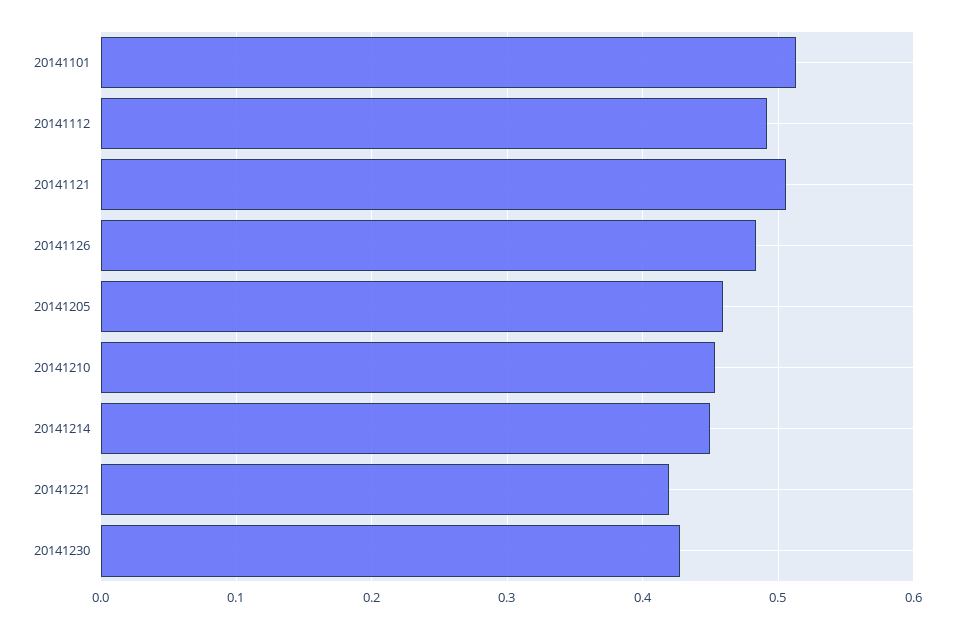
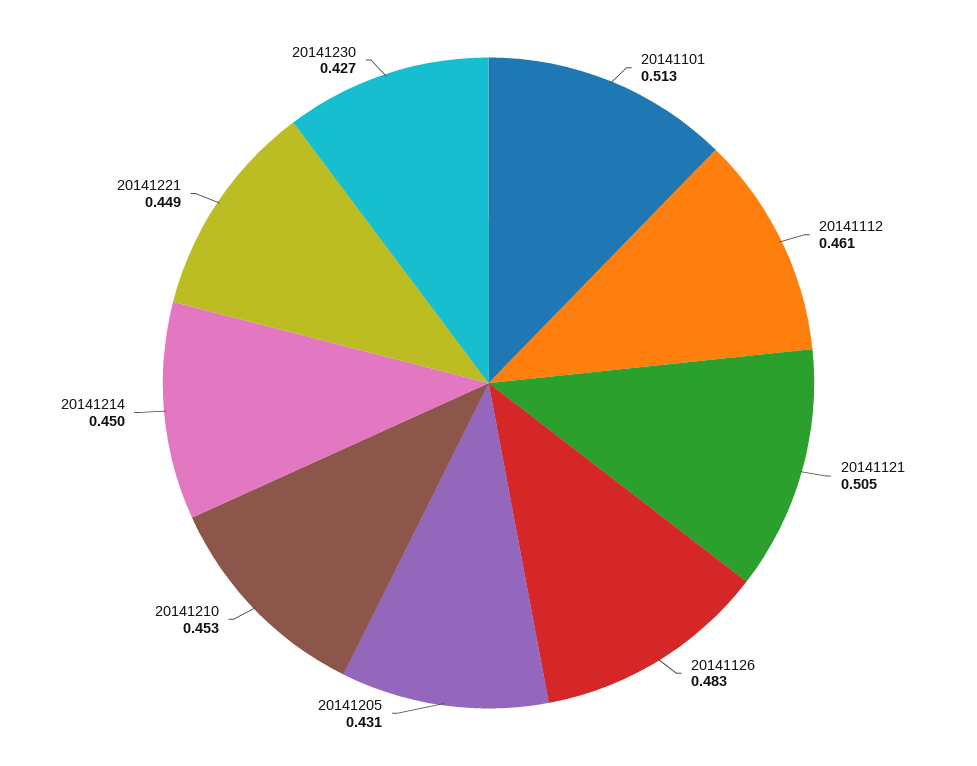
20141112: 0.49 -> 0.461
20141205: 0.46 -> 0.431
20141221: 0.42 -> 0.449

